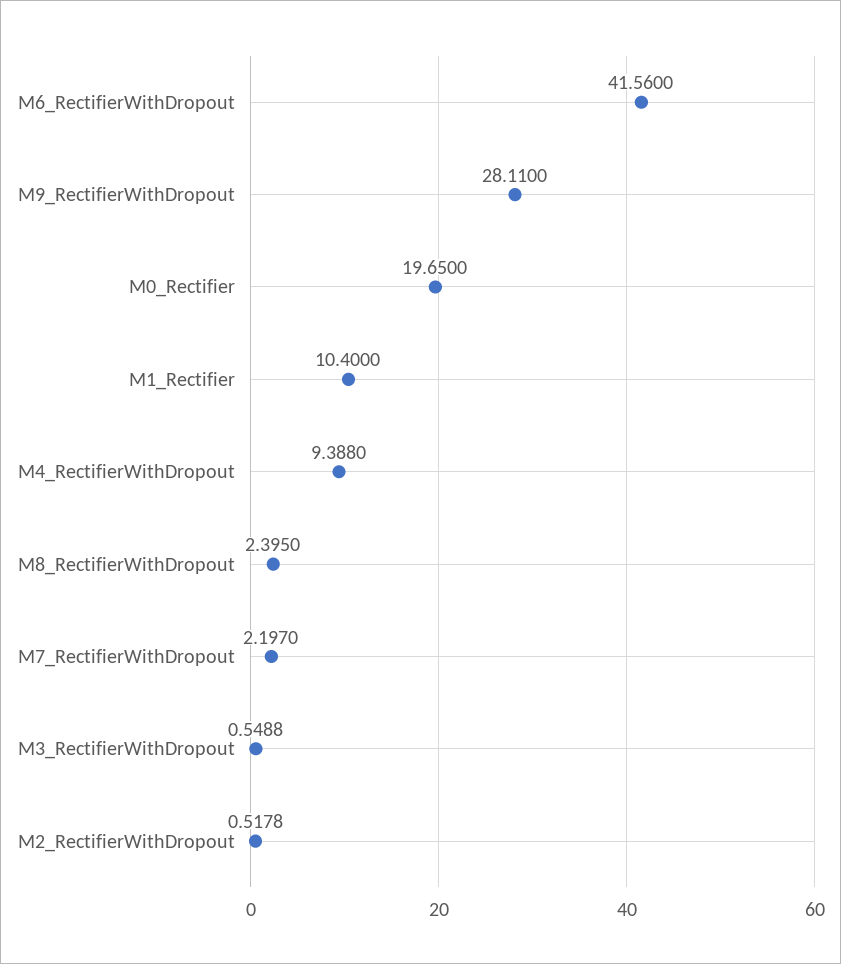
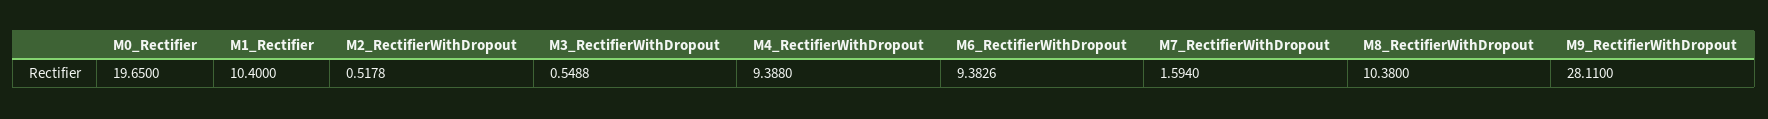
M6_RectifierWithDropout: 41.56 -> 9.3826
M8_RectifierWithDropout: 2.395 -> 10.38
M7_RectifierWithDropout: 2.197 -> 1.594

